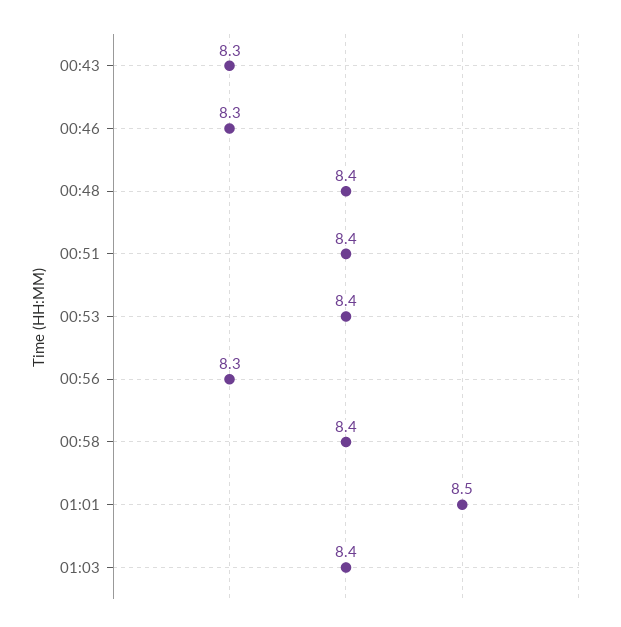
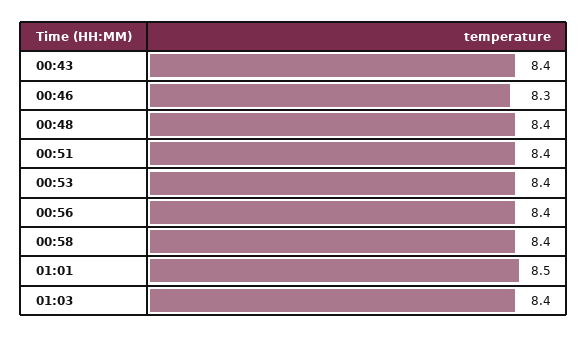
00:43: 8.3 -> 8.4
00:56: 8.3 -> 8.4

